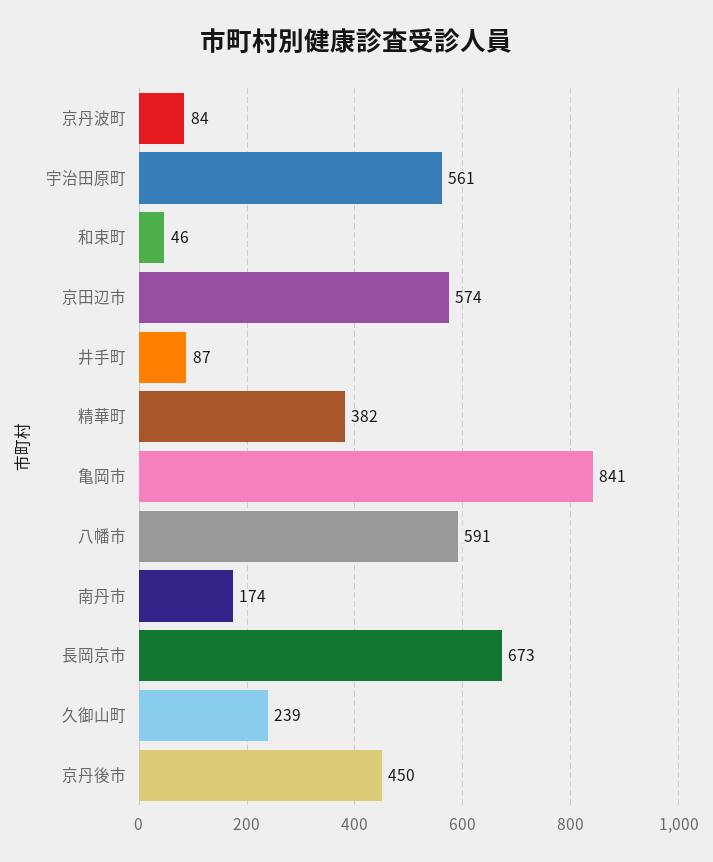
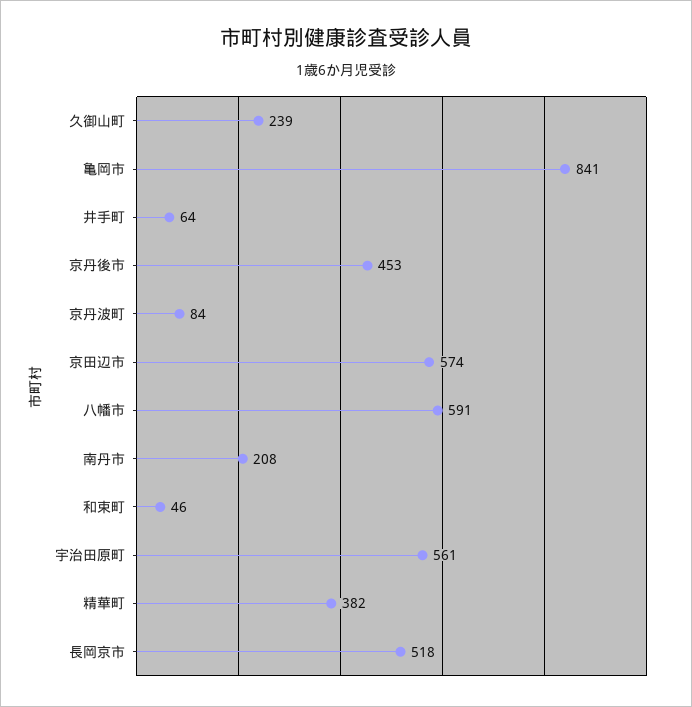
井手町: 87 -> 64
南丹市: 174 -> 208
長岡京市: 673 -> 518
京丹後市: 450 -> 453

